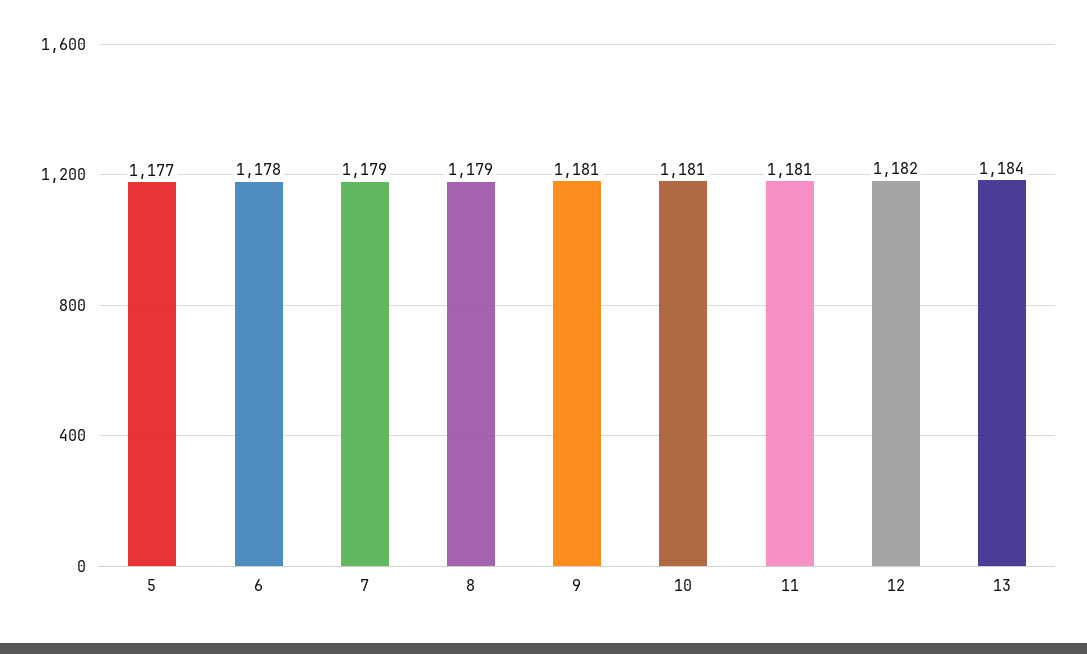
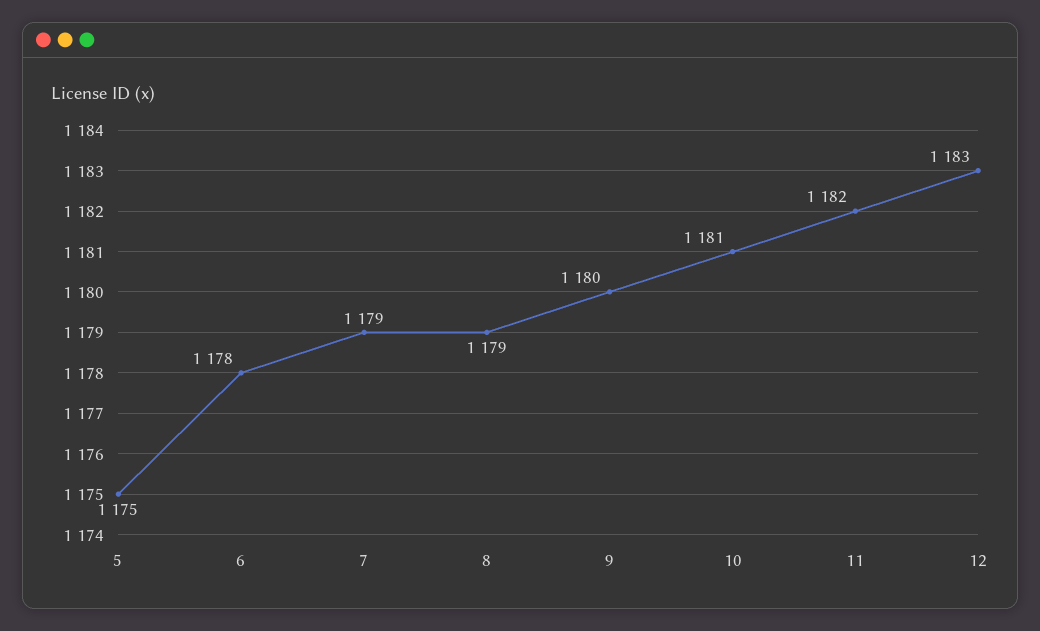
5: 1177 -> 1175
9: 1181 -> 1180
11: 1181 -> 1182
12: 1182 -> 1183
13: 1184 -> none

